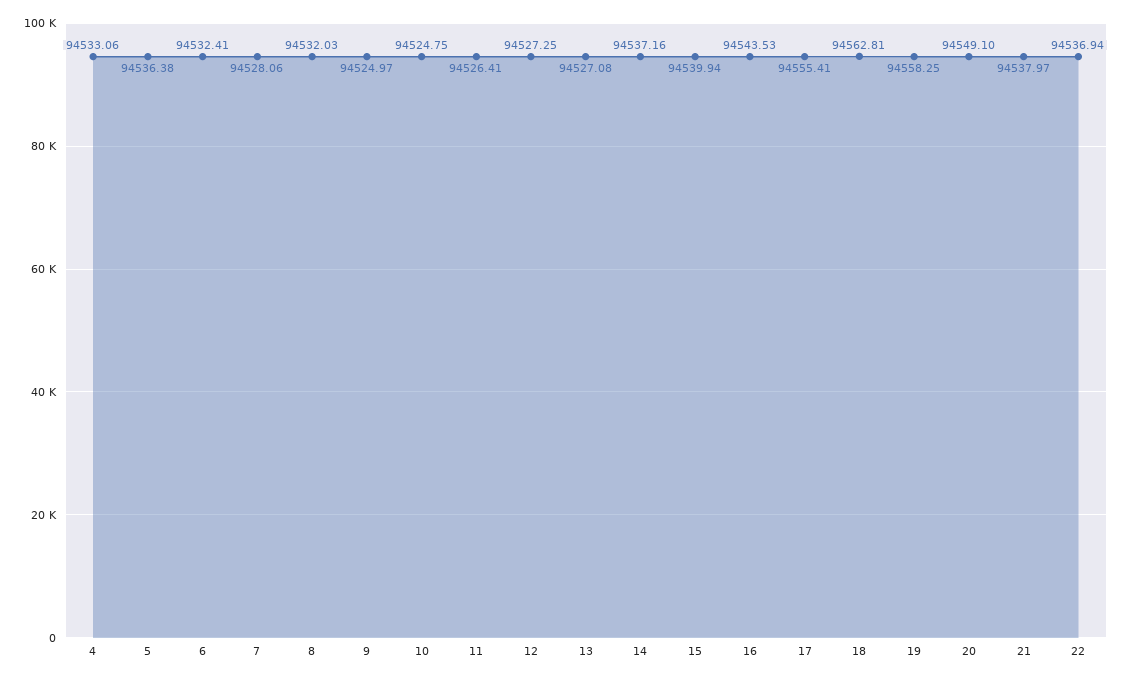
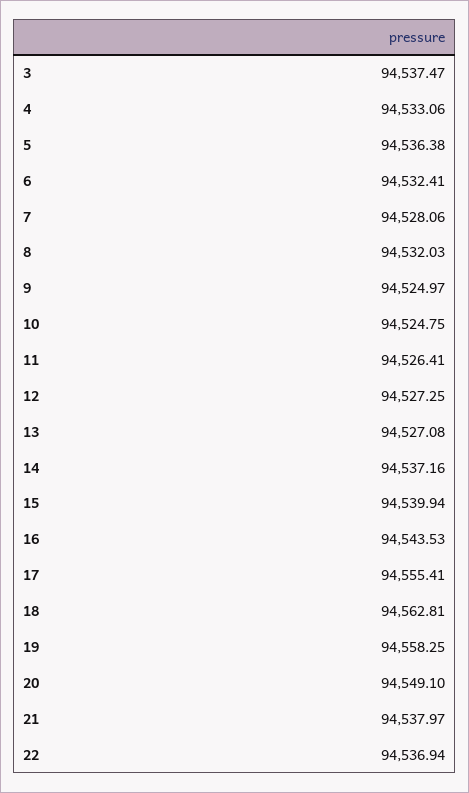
3: none -> 94537.47

